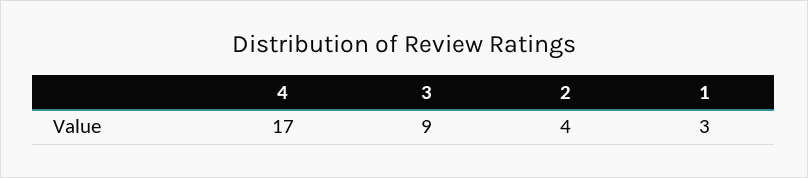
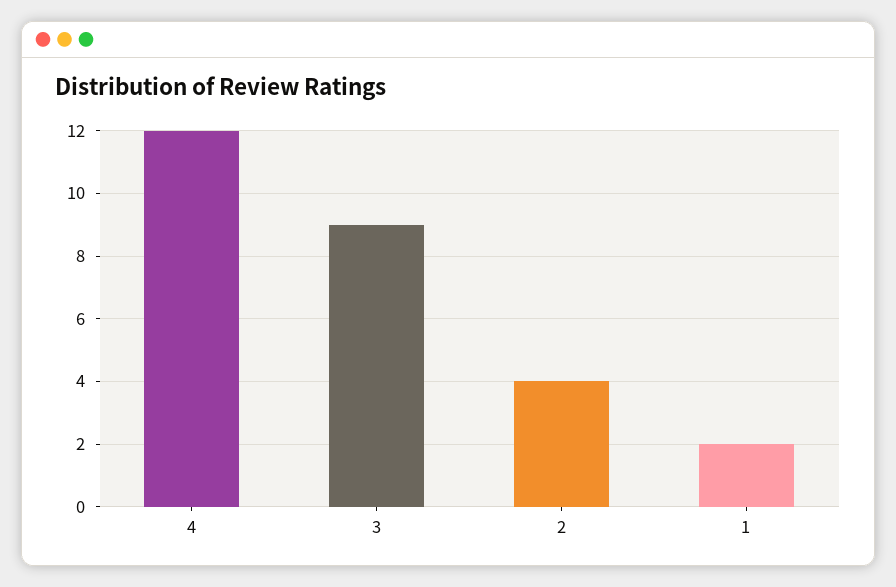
4: 17 -> 12
1: 3 -> 2

